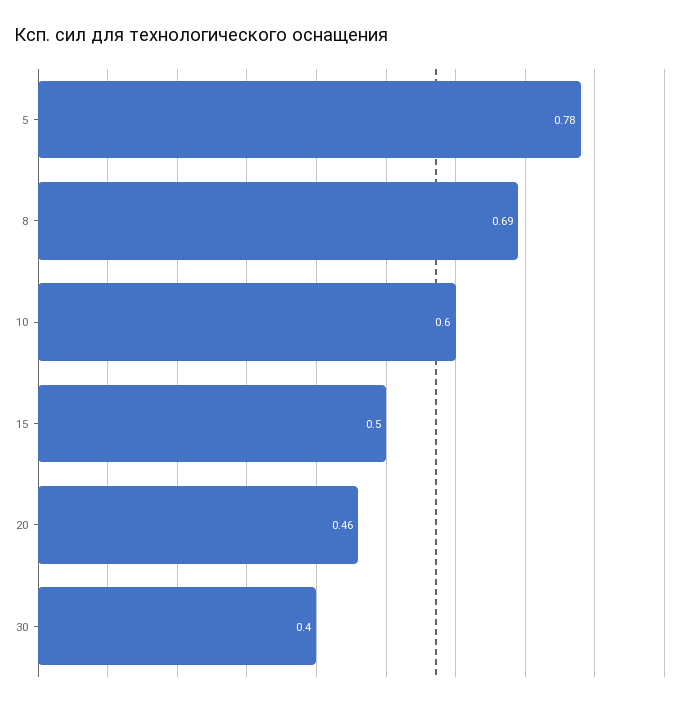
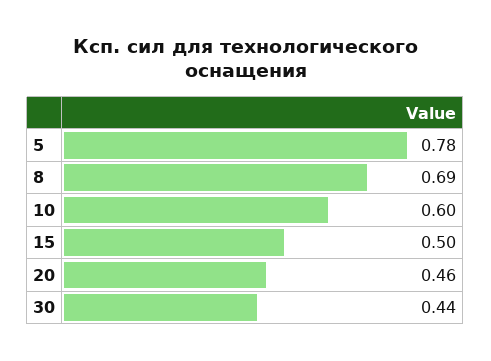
30: 0.4 -> 0.44

